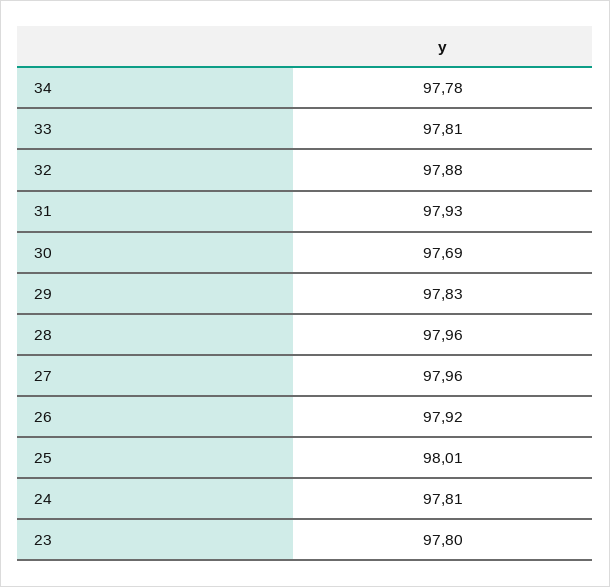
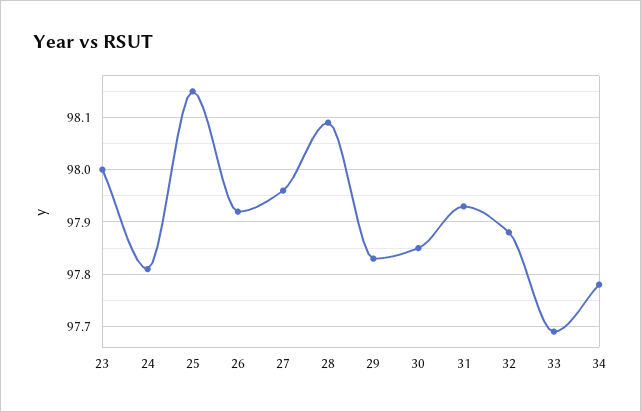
33: 97.81 -> 97.7
30: 97.69 -> 97.85
28: 97.96 -> 98.1
25: 98.01 -> 98.15
23: 97.8 -> 98

